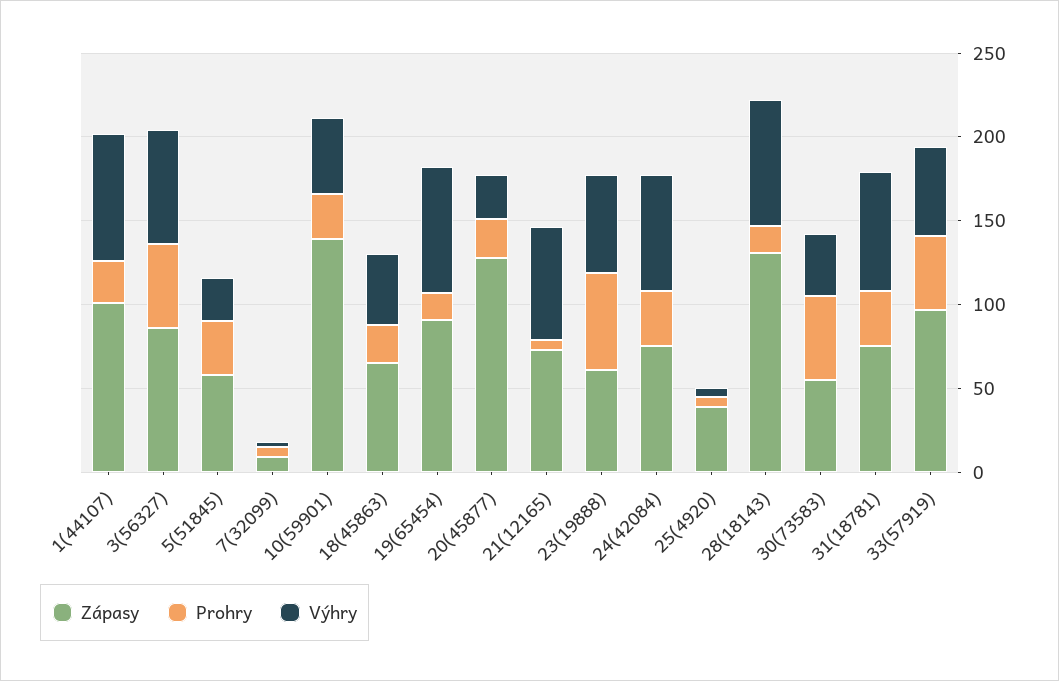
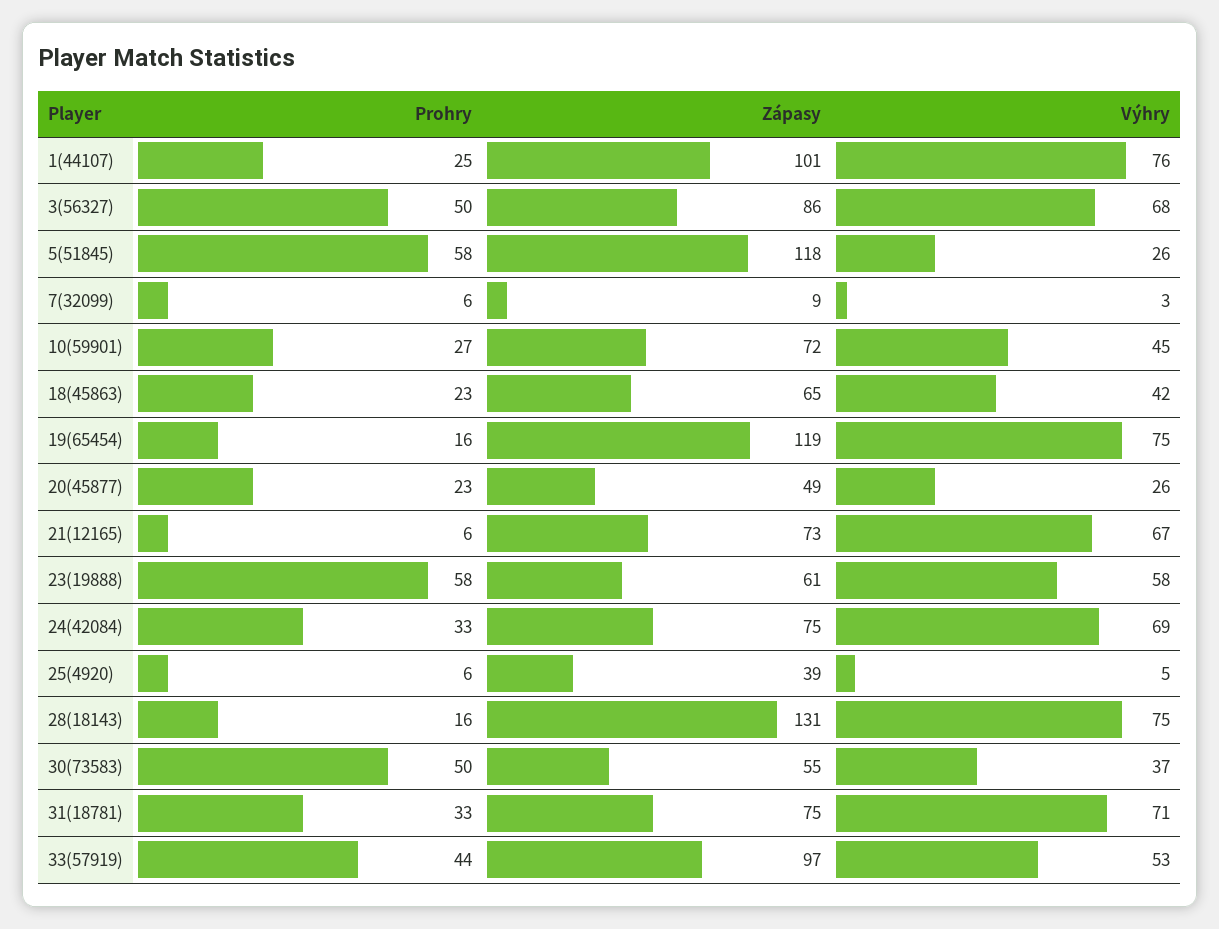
Zápasy, 5(51845): 60 -> 118
Prohry, 5(51845): 30 -> 58
Zápasy, 10(59901): 140 -> 72
Zápasy, 19(65454): 90 -> 119
Zápasy, 20(45877): 130 -> 49

